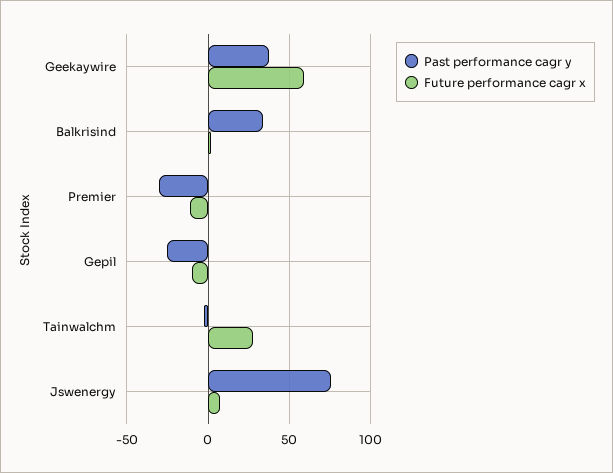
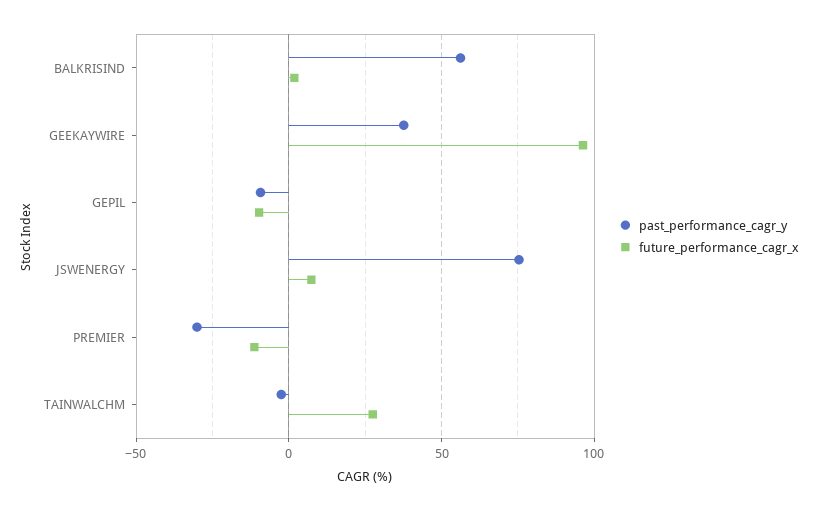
Future performance cagr x, Geekaywire: 60 -> 95
Past performance cagr y, Balkrisind: 35 -> 55
Past performance cagr y, Gepil: -25 -> -10

